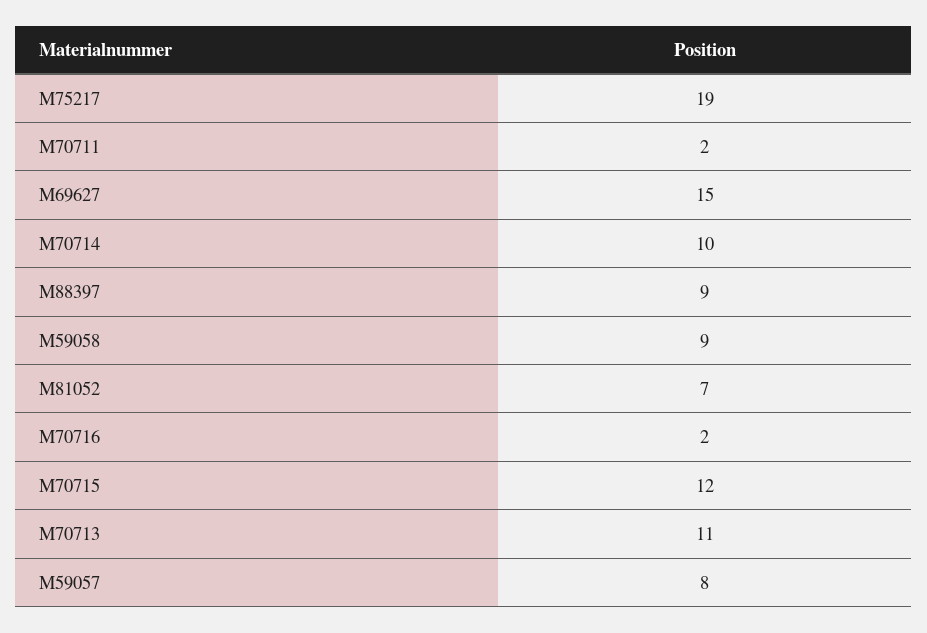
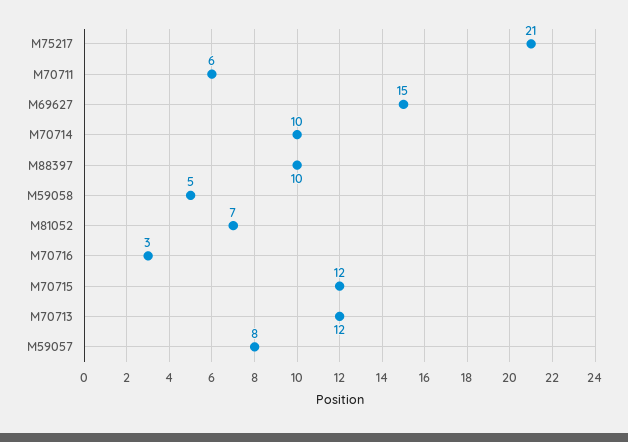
M75217: 19 -> 21
M70711: 2 -> 6
M88397: 9 -> 10
M59058: 9 -> 5
M70716: 2 -> 3
M70713: 11 -> 12

